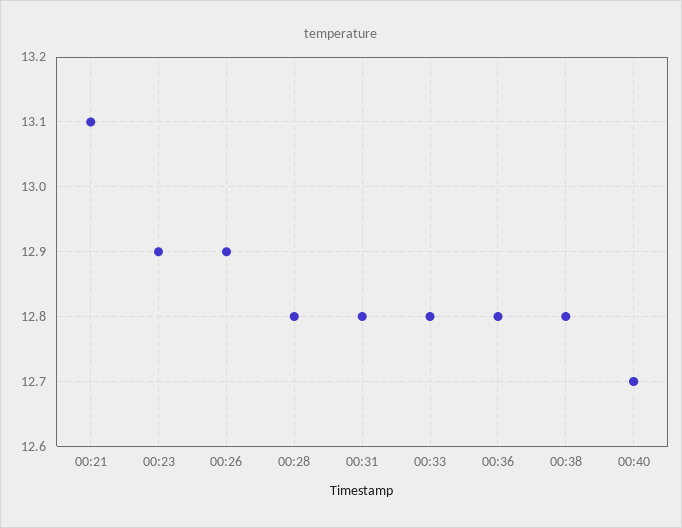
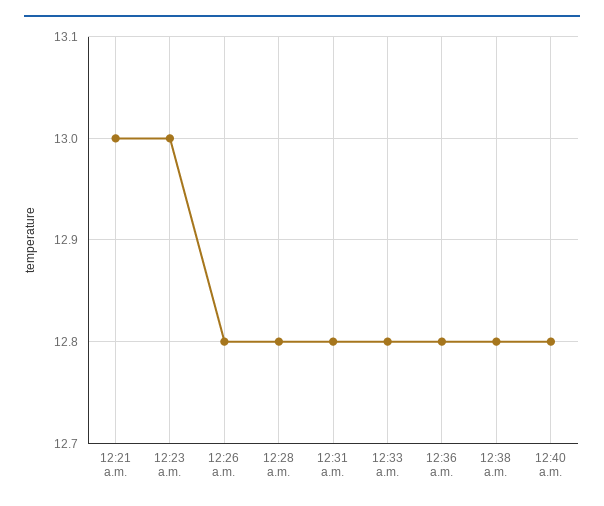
00:21: 13.1 -> 13
00:23: 12.9 -> 13
00:26: 12.9 -> 12.8
00:40: 12.7 -> 12.8

